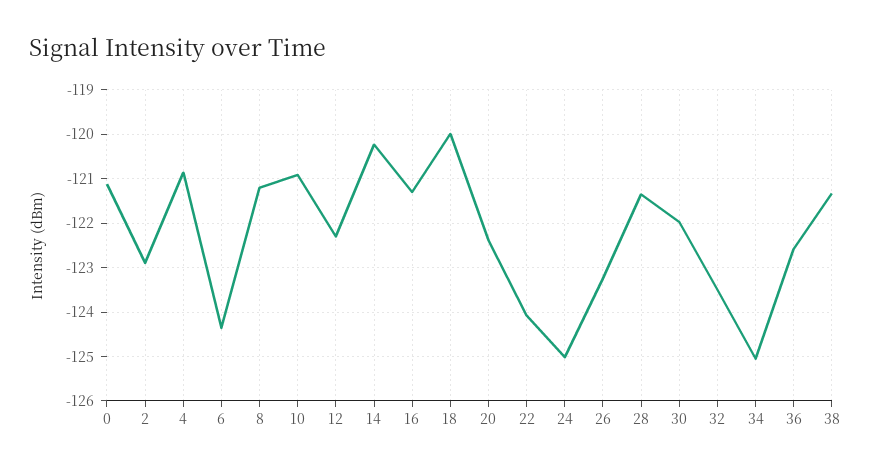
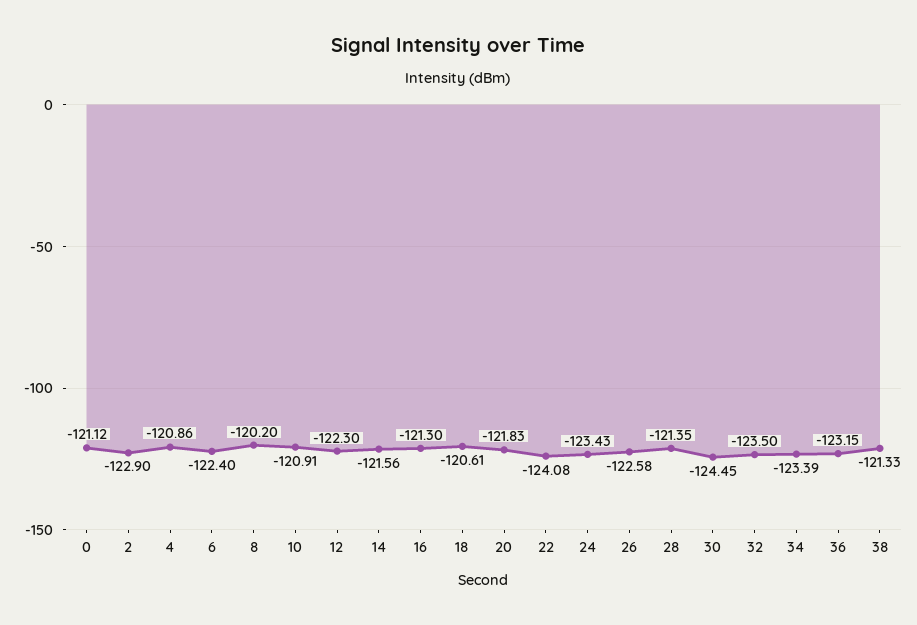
6: -124.4 -> -122.4
8: -121.2 -> -120.2
14: -120.2 -> -121.56
18: -120 -> -120.61
20: -122.4 -> -121.83
24: -125 -> -123.43
26: -123.2 -> -122.58
30: -122 -> -124.45
34: -125 -> -123.39
36: -122.6 -> -123.15

